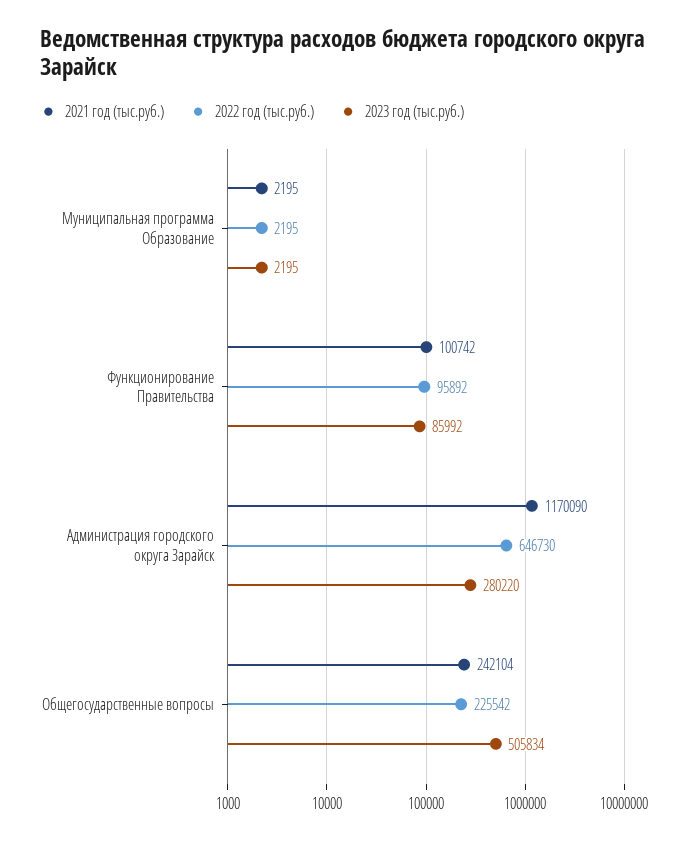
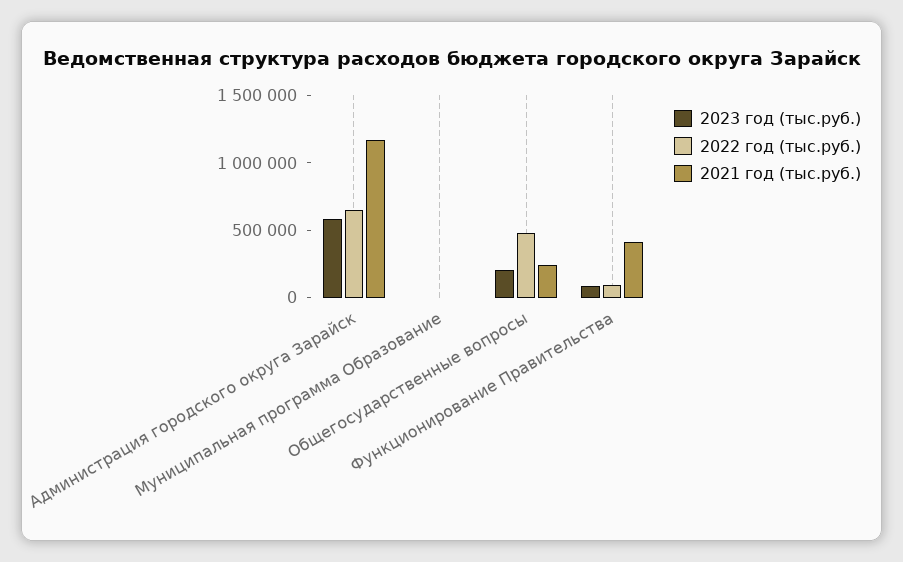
2021 год (тыс.руб.), Функционирование Правительства: 100742 -> 400000
2023 год (тыс.руб.), Администрация городского округа Зарайск: 280220 -> 600000
2022 год (тыс.руб.), Общегосударственные вопросы: 225542 -> 500000
2023 год (тыс.руб.), Общегосударственные вопросы: 505834 -> 200000

